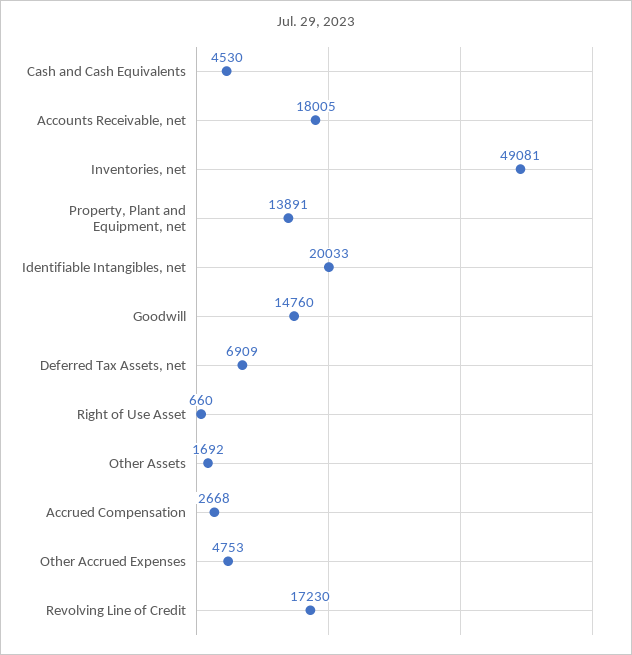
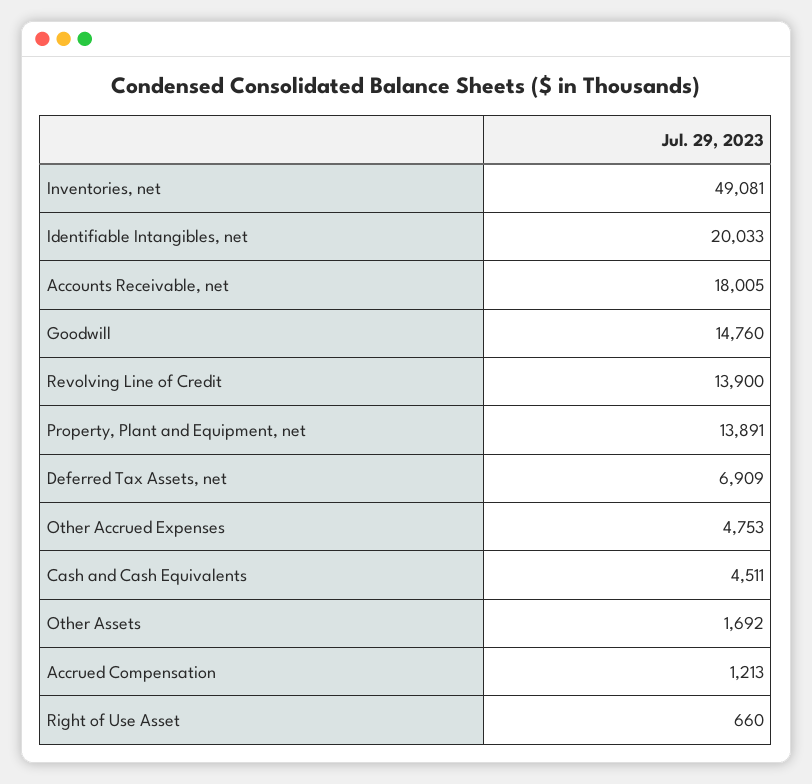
Cash and Cash Equivalents: 4530 -> 4511
Accrued Compensation: 2668 -> 1213
Revolving Line of Credit: 17230 -> 13900

